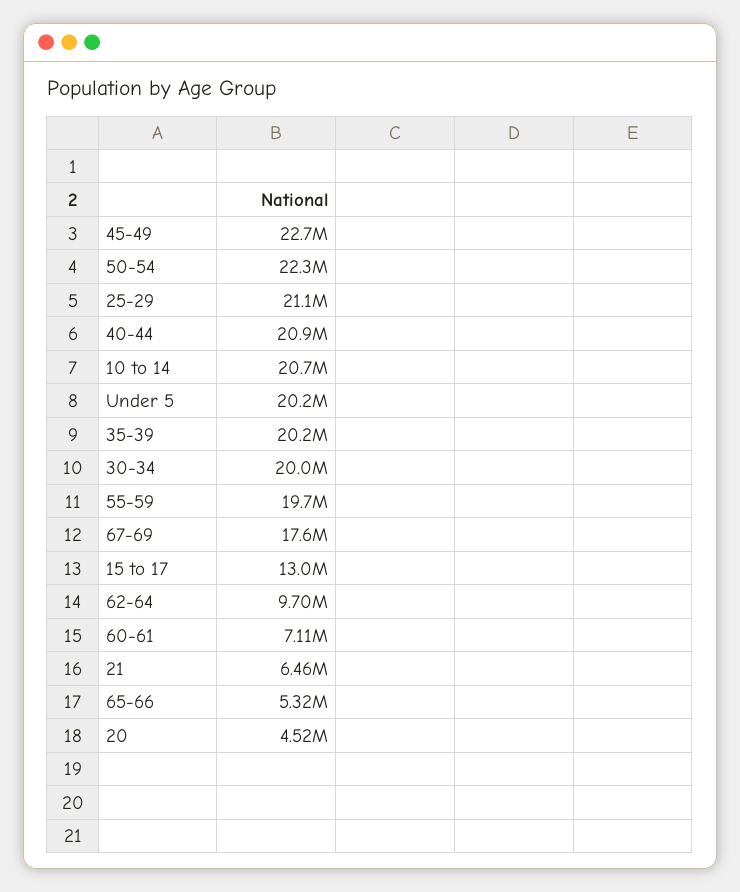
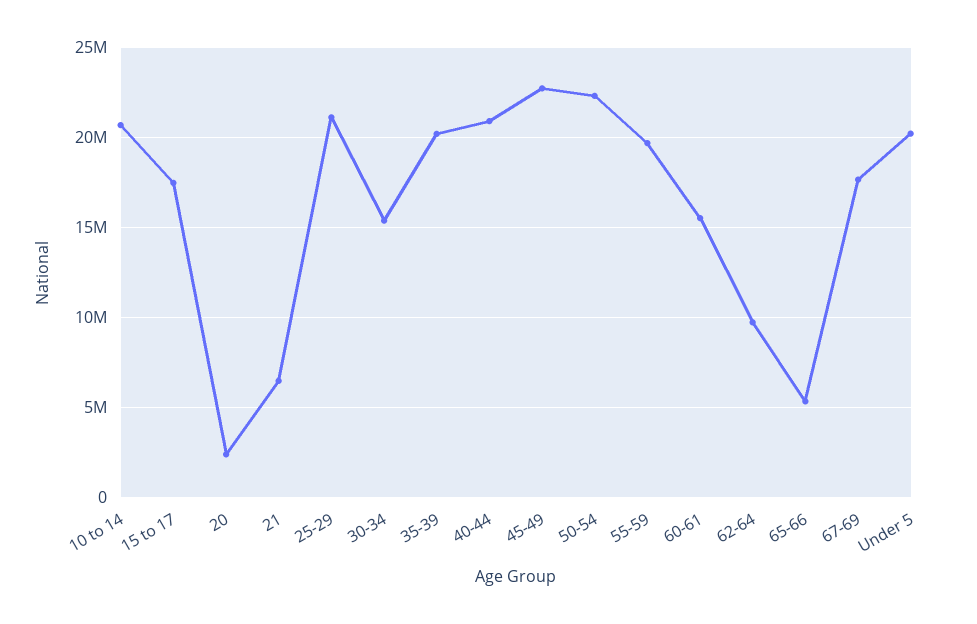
30-34: 20000000 -> 15500000
15 to 17: 13000000 -> 17500000
60-61: 7110000 -> 15500000
20: 4520000 -> 2500000

